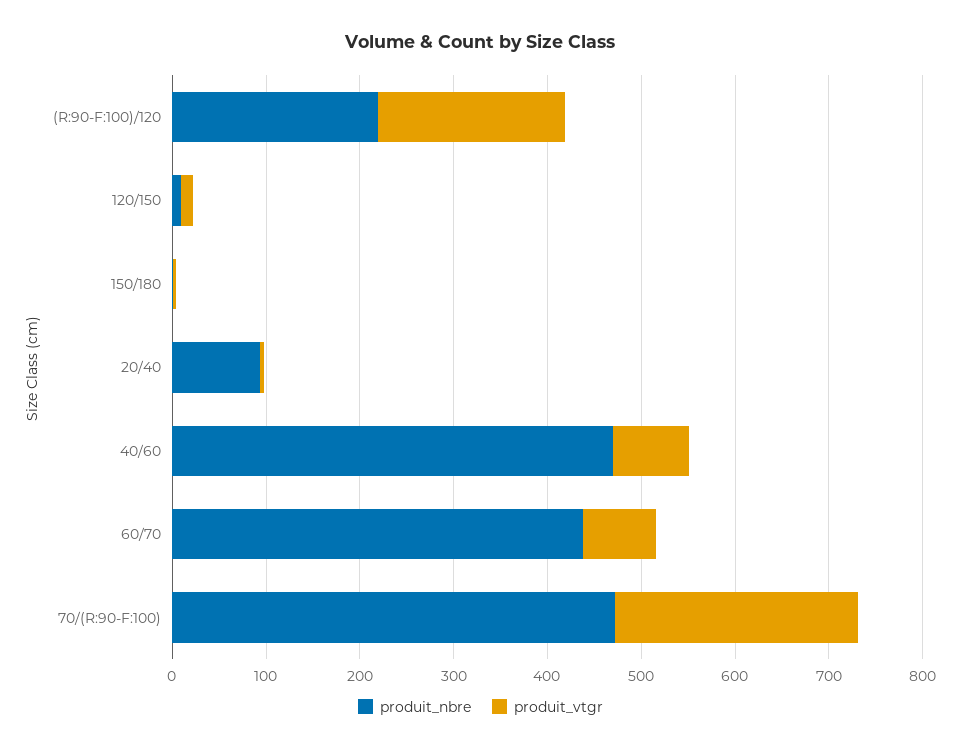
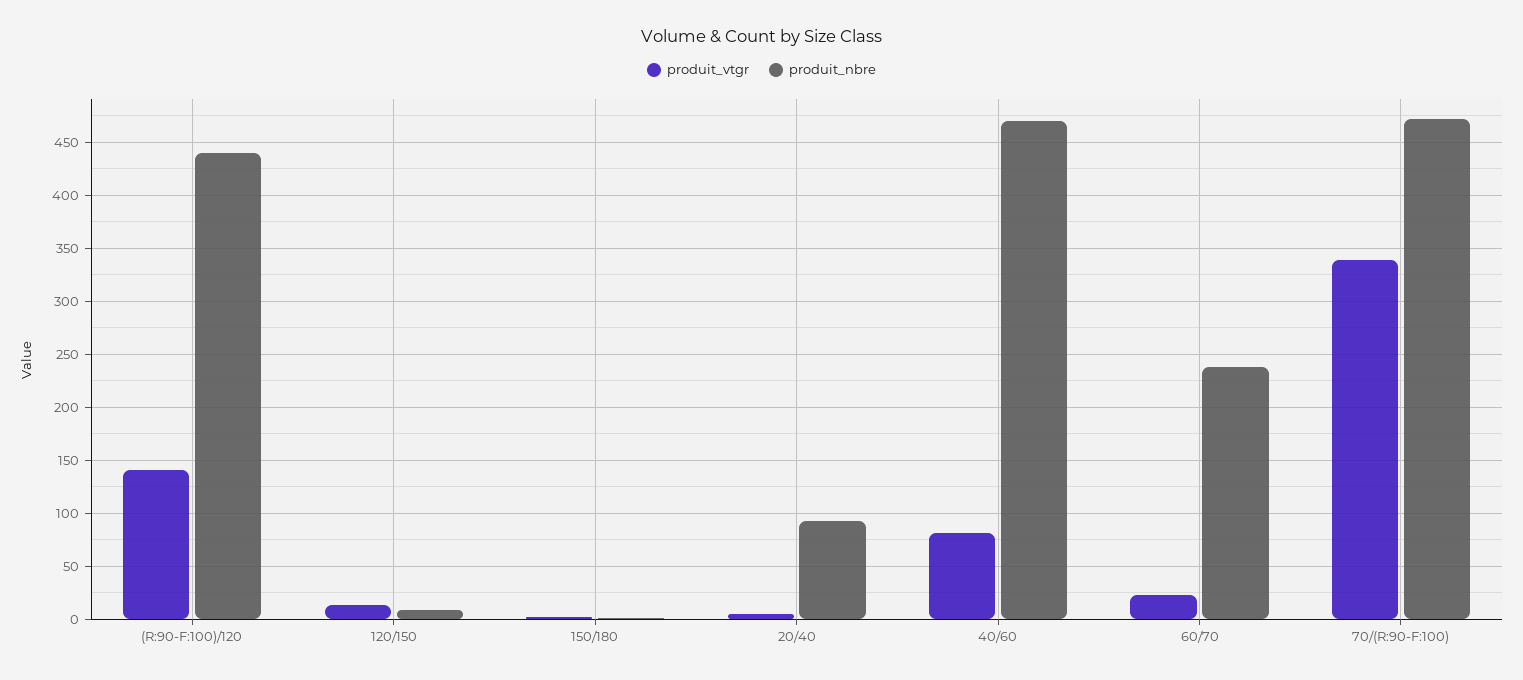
produit_nbre, (R:90-F:100)/120: 220 -> 440
produit_vtgr, (R:90-F:100)/120: 200 -> 140
produit_nbre, 60/70: 440 -> 240
produit_vtgr, 60/70: 80 -> 20
produit_vtgr, 70/(R:90-F:100): 260 -> 340

